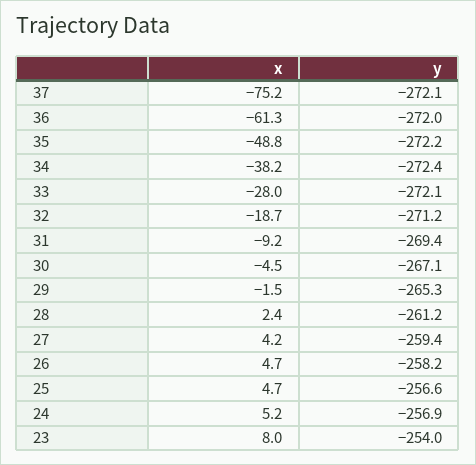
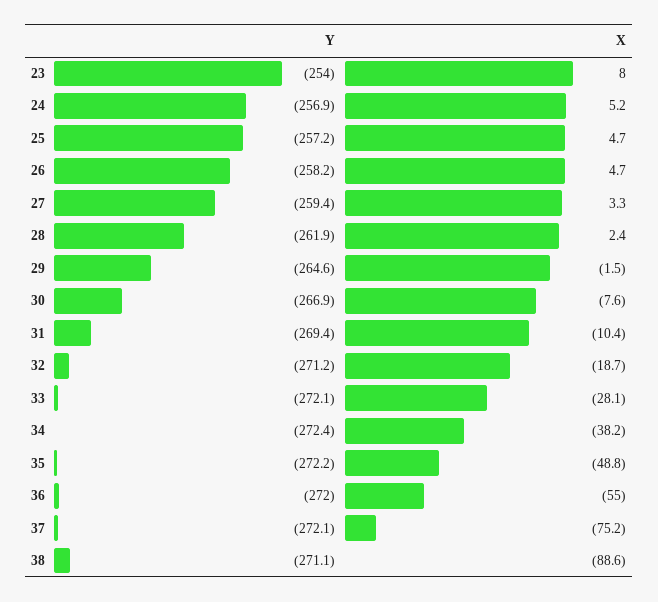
x, 36: -61.3 -> -55
x, 33: -28 -> -28.1
x, 31: -9.2 -> -10.4
x, 30: -4.5 -> -7.6
y, 30: -267.1 -> -266.9
y, 29: -265.3 -> -264.6
y, 28: -261.2 -> -261.9
x, 27: 4.2 -> 3.3
y, 25: -256.6 -> -257.2
y, 38: none -> -271.1
x, 38: none -> -88.6

